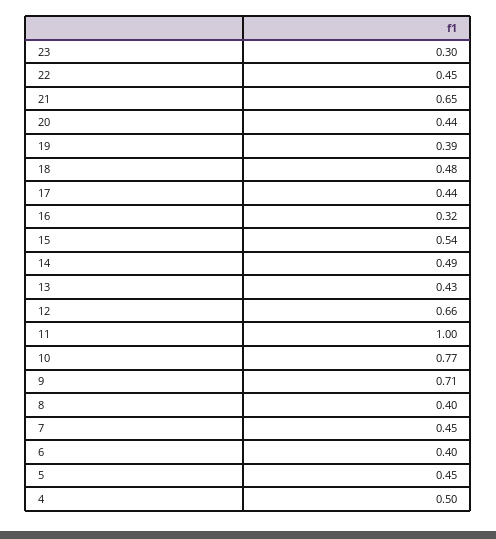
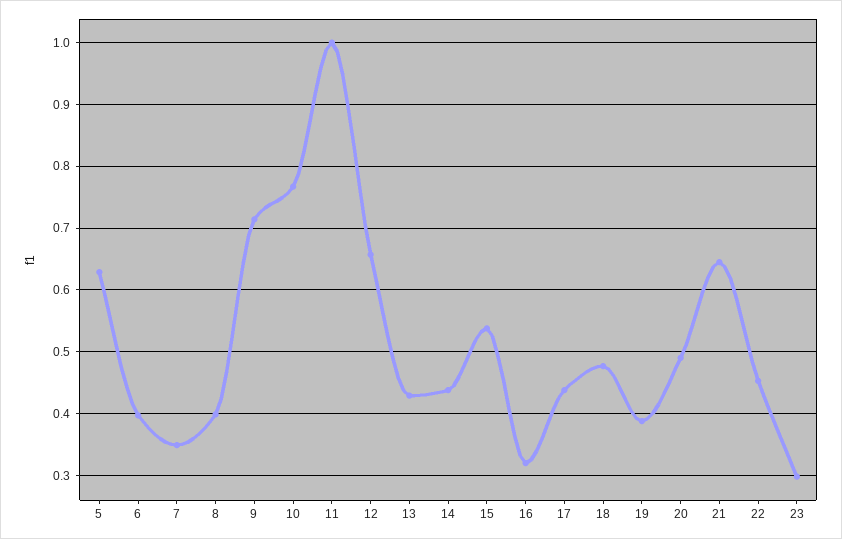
20: 0.44 -> 0.49
14: 0.49 -> 0.44
7: 0.45 -> 0.35
5: 0.45 -> 0.63
4: 0.5 -> none

